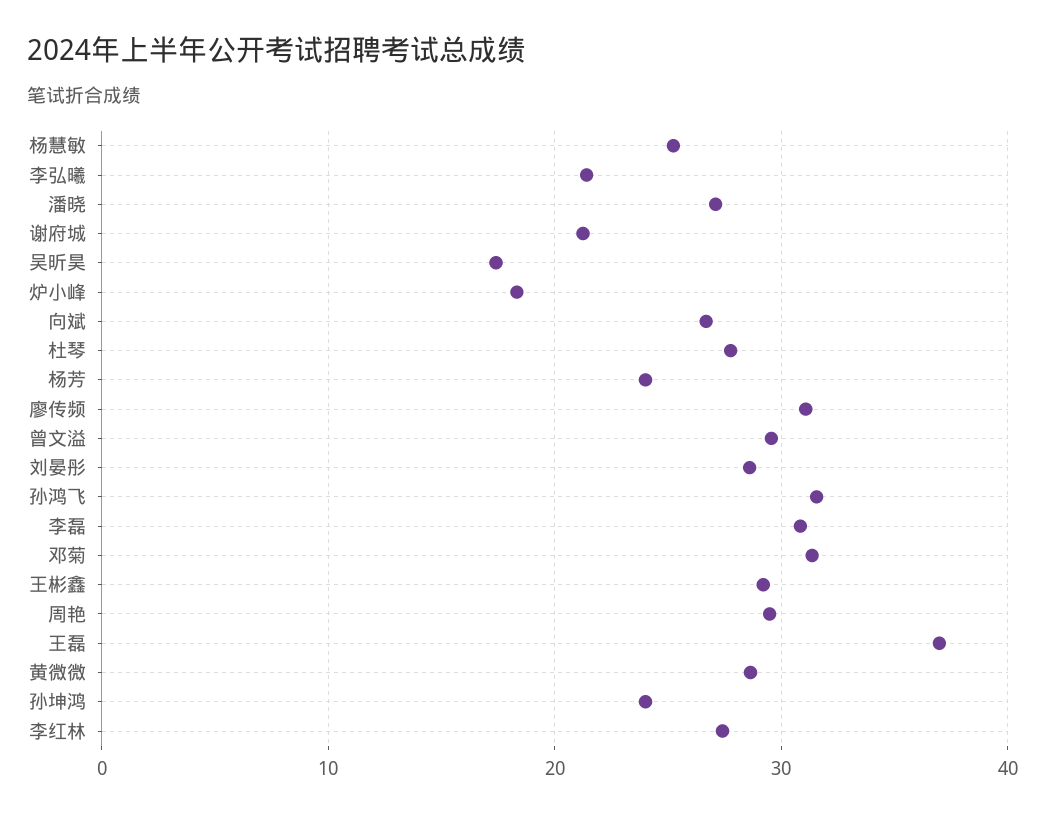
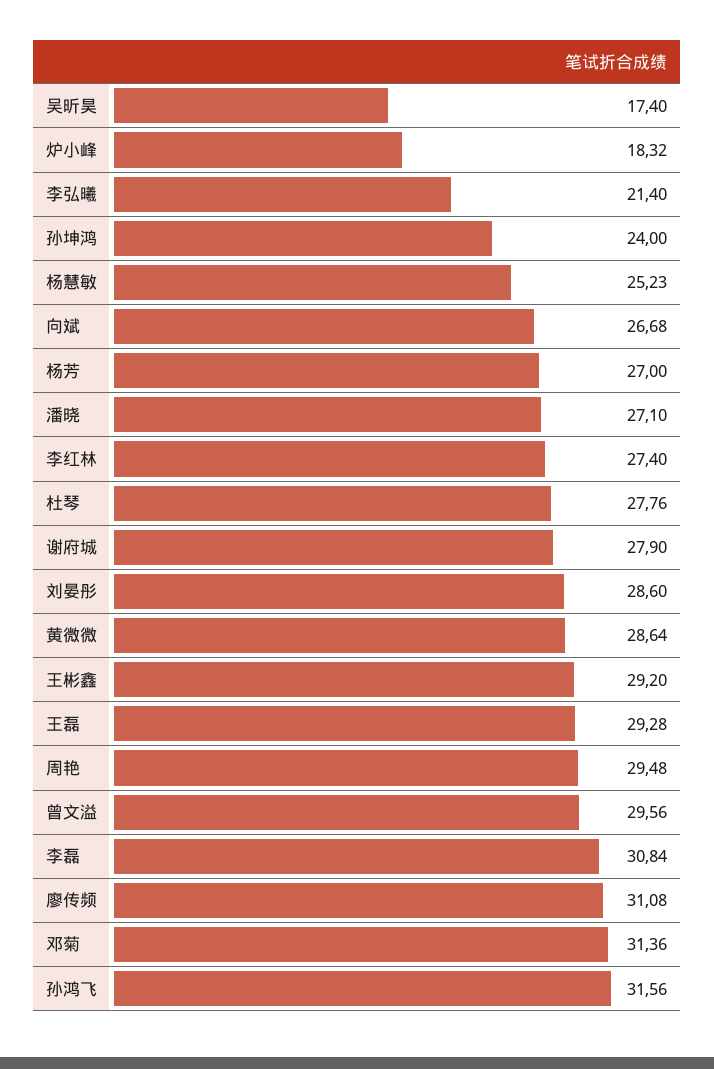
谢府城: 21 -> 27.9
杨芳: 24 -> 27
王磊: 37 -> 29.28

